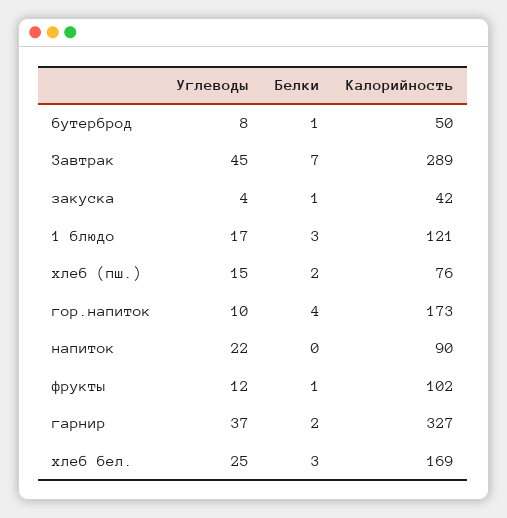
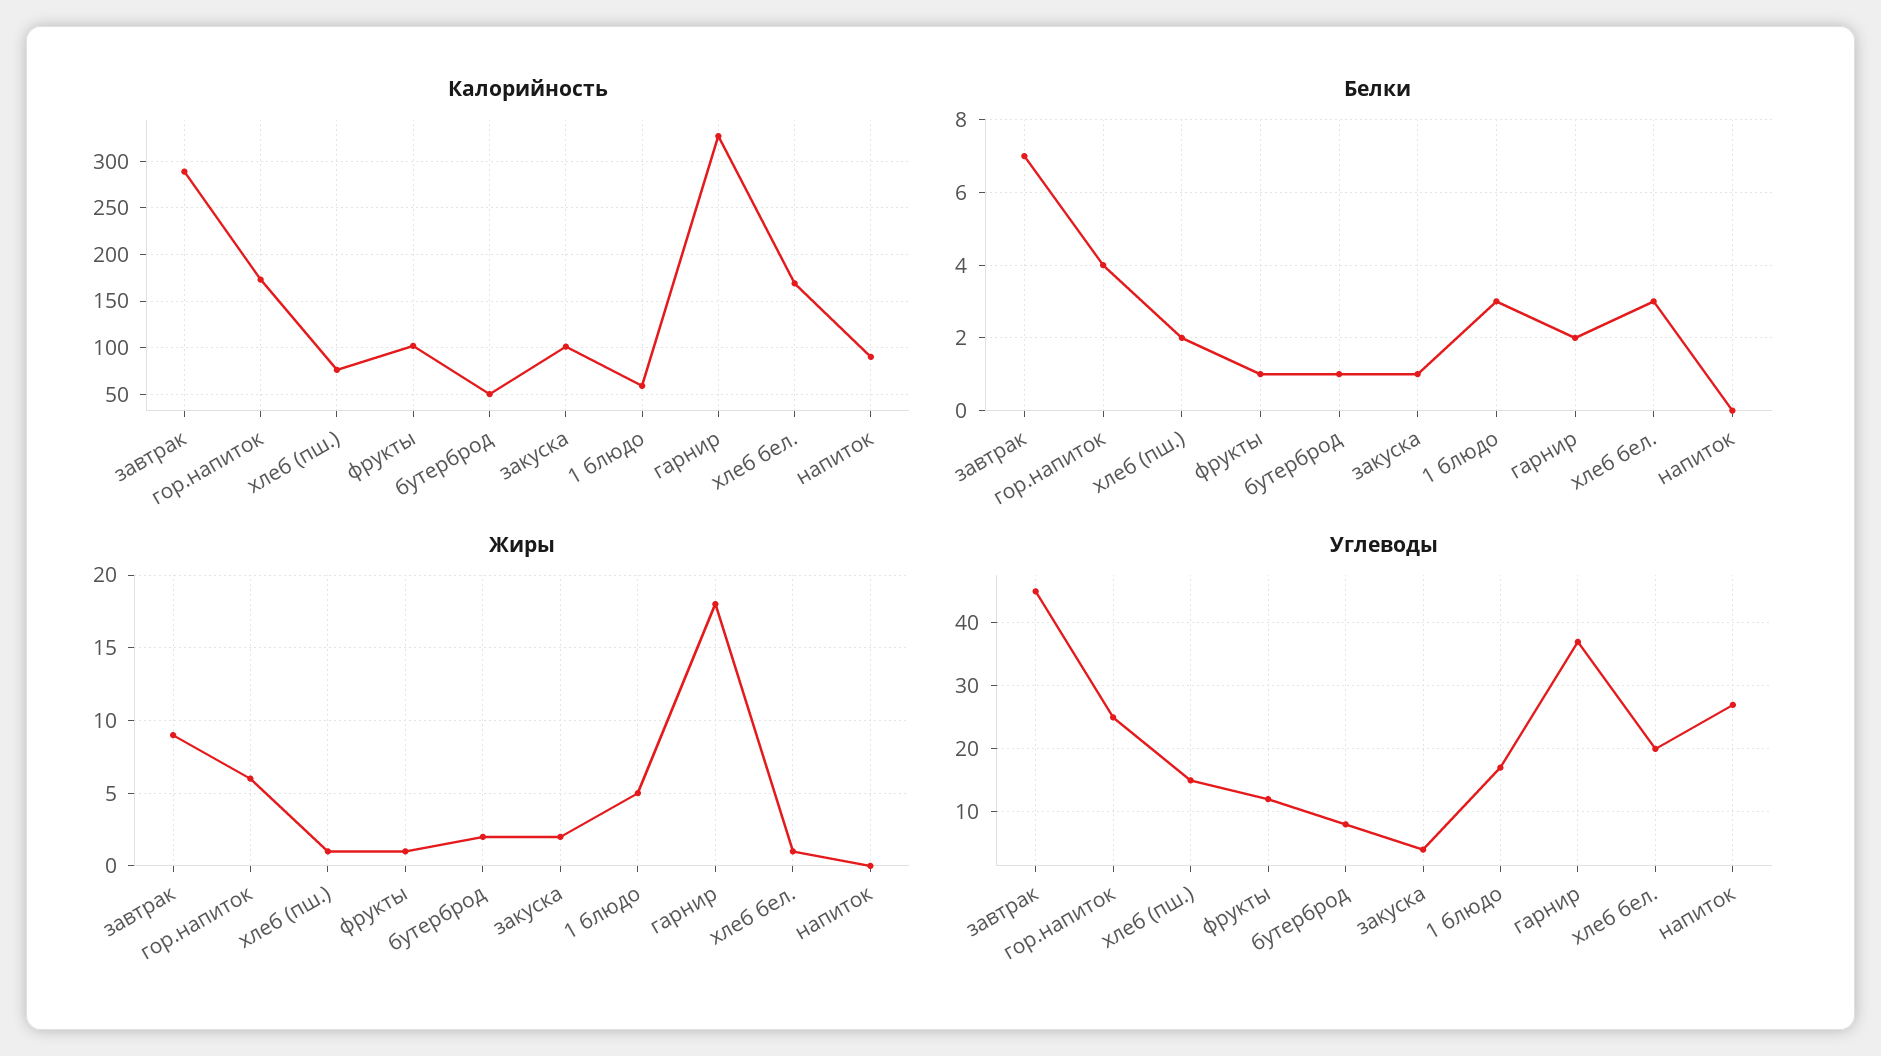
Калорийность, закуска: 42 -> 100
Калорийность, 1 блюдо: 121 -> 60
Углеводы, гор.напиток: 10 -> 25
Углеводы, напиток: 22 -> 27
Углеводы, хлеб бел.: 25 -> 20
Жиры, Завтрак: none -> 9
Жиры, гор.напиток: none -> 6
Жиры, хлеб (пш.): none -> 1
Жиры, фрукты: none -> 1
Жиры, бутерброд: none -> 2
Жиры, закуска: none -> 2
Жиры, 1 блюдо: none -> 5
Жиры, гарнир: none -> 18
Жиры, хлеб бел.: none -> 1
Жиры, напиток: none -> 0

